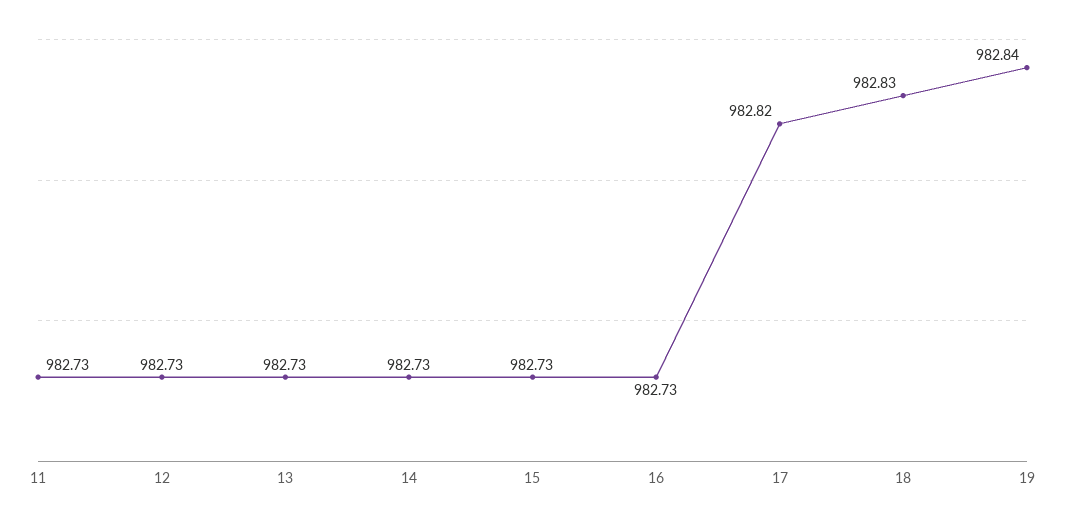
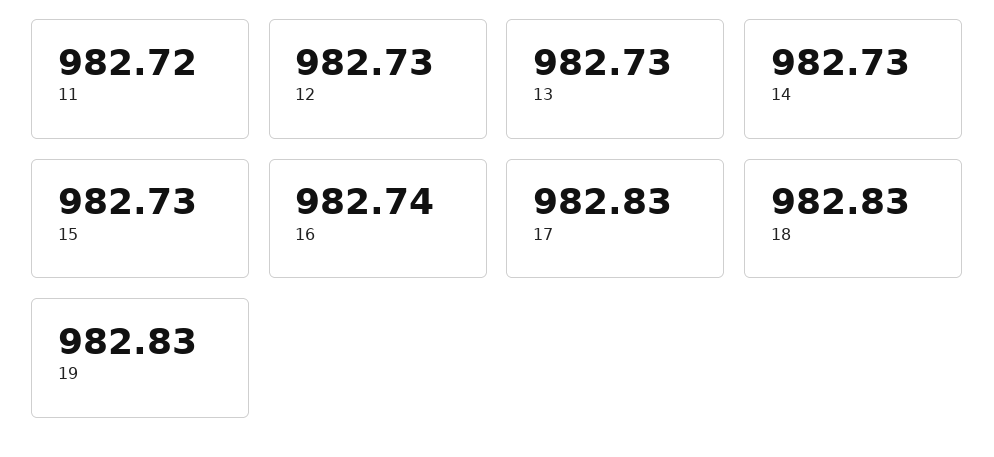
11: 982.73 -> 982.72
16: 982.73 -> 982.74
17: 982.82 -> 982.83
19: 982.84 -> 982.83

